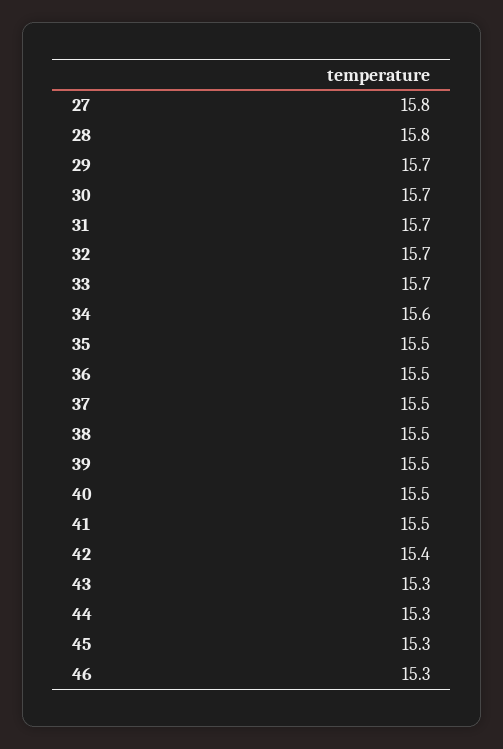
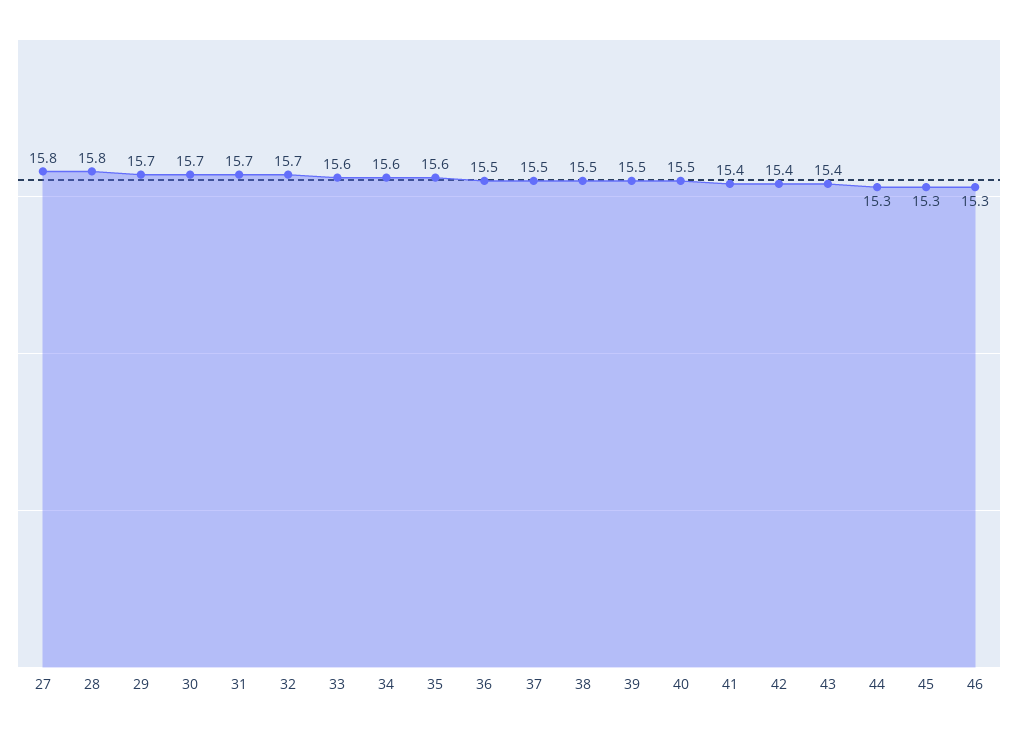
33: 15.7 -> 15.6
35: 15.5 -> 15.6
41: 15.5 -> 15.4
43: 15.3 -> 15.4

